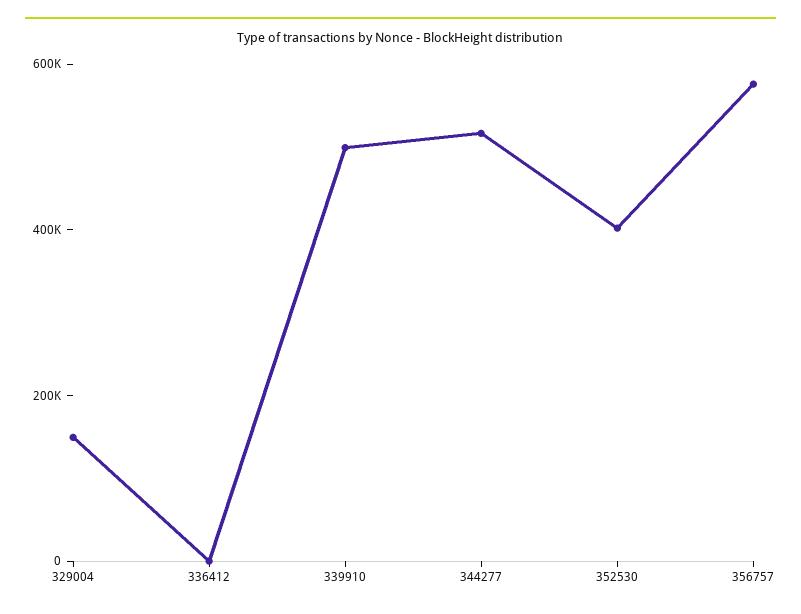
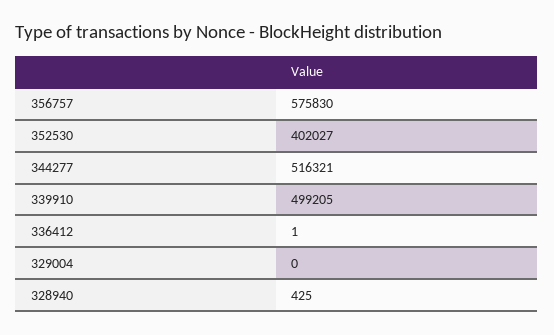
329004: 150000 -> 0
328940: none -> 425

